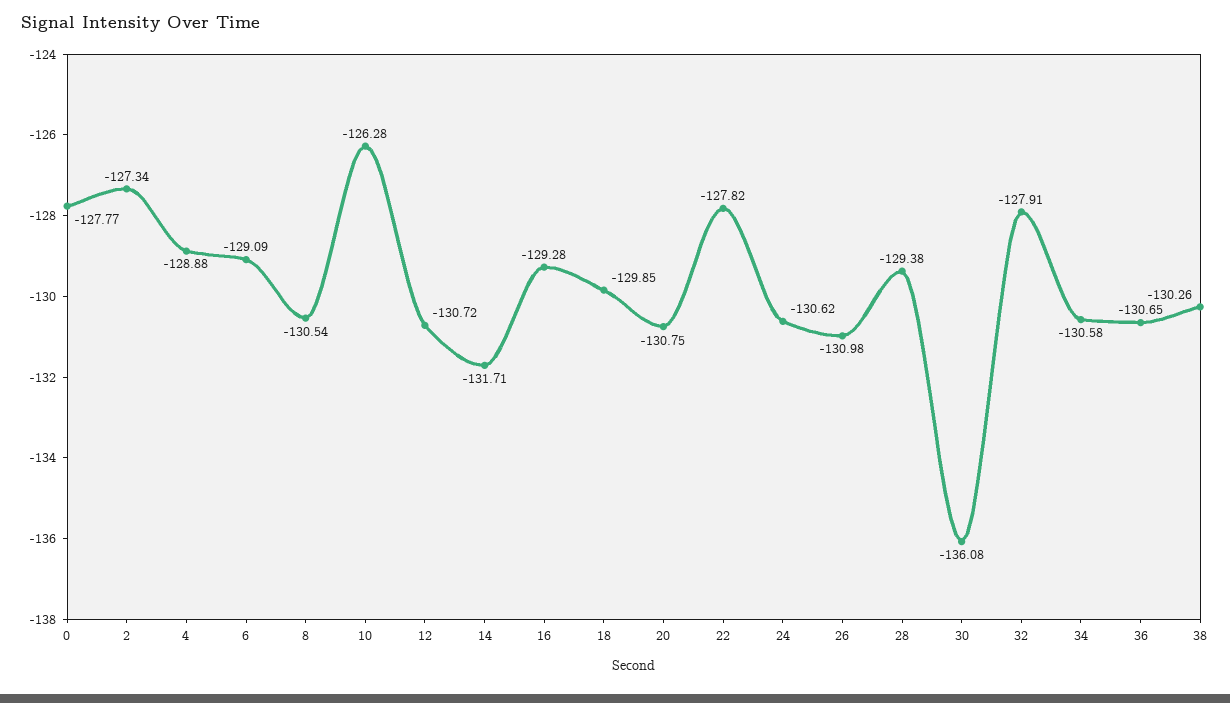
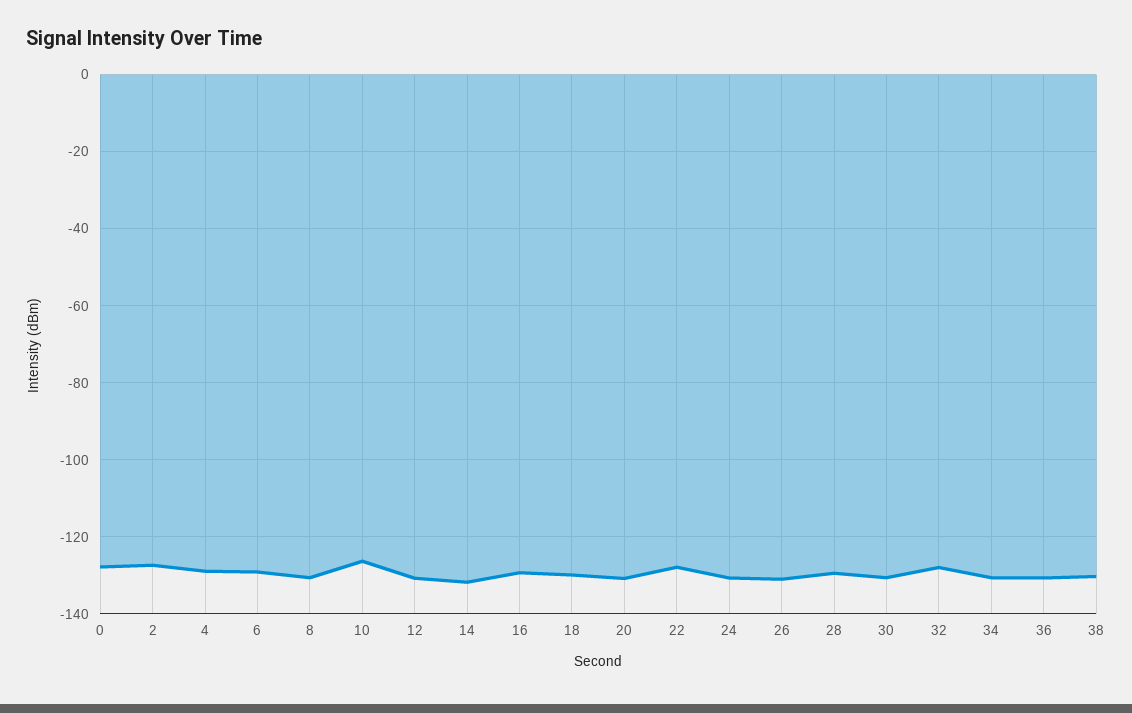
30: -136.08 -> -130

